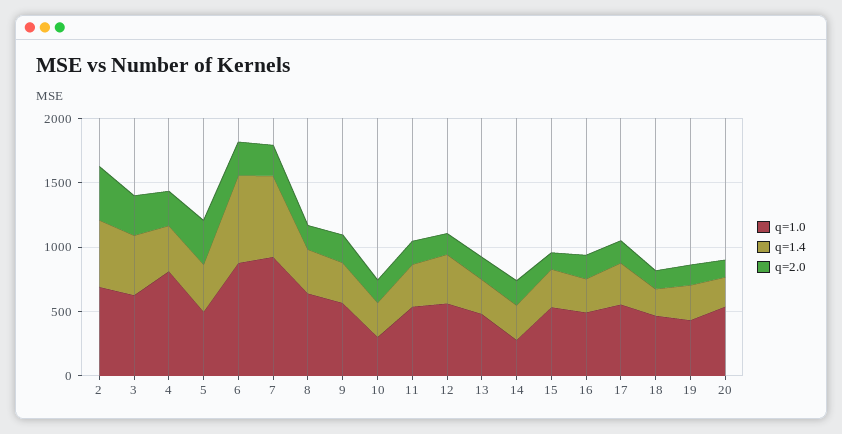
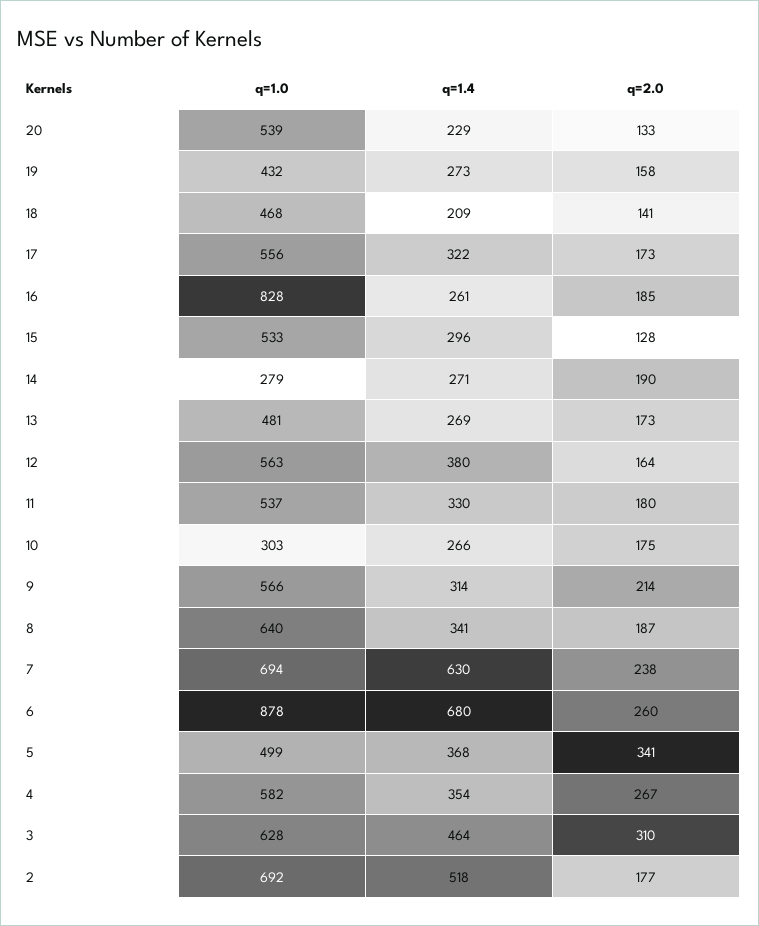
q=2.0, 2: 400 -> 177
q=1.0, 4: 800 -> 582
q=1.0, 7: 900 -> 694
q=1.0, 16: 500 -> 828

